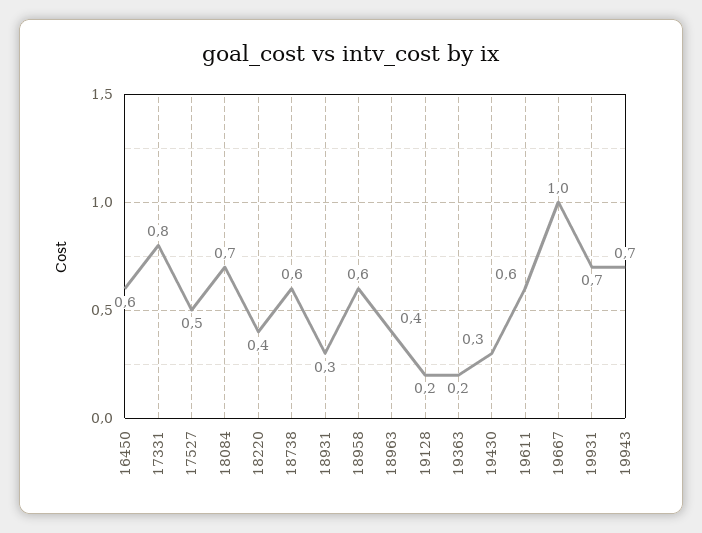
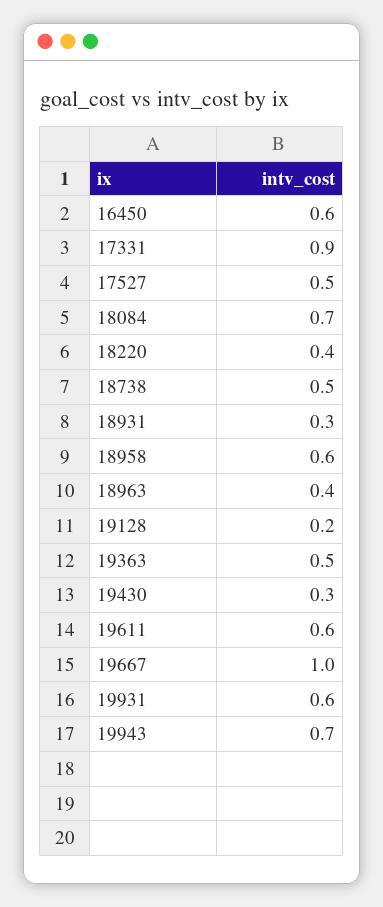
17331: 0.8 -> 0.9
18738: 0.6 -> 0.5
19363: 0.2 -> 0.5
19931: 0.7 -> 0.6

